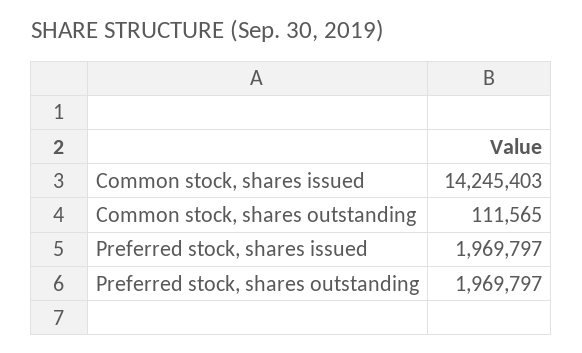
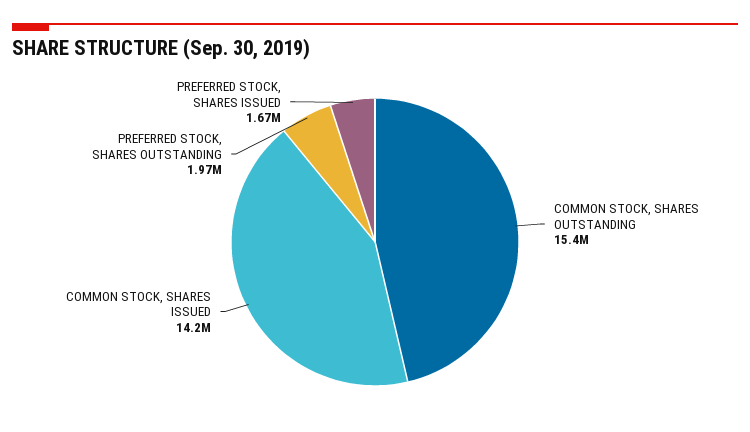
Common stock, shares outstanding: 111565 -> 15400000
Preferred stock, shares issued: 1969797 -> 1670000

